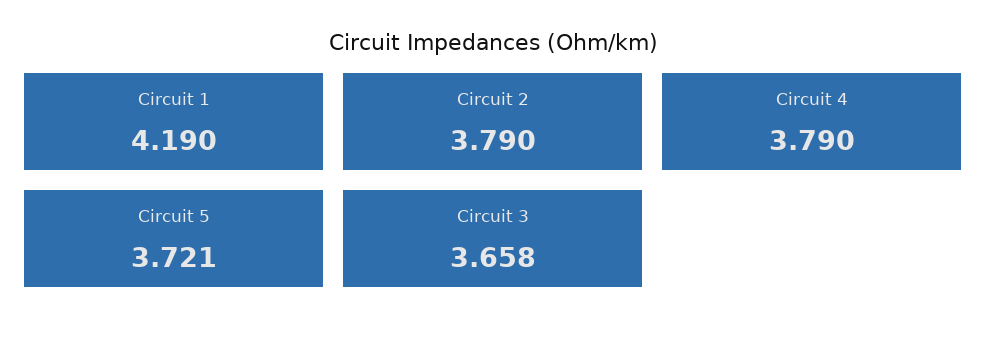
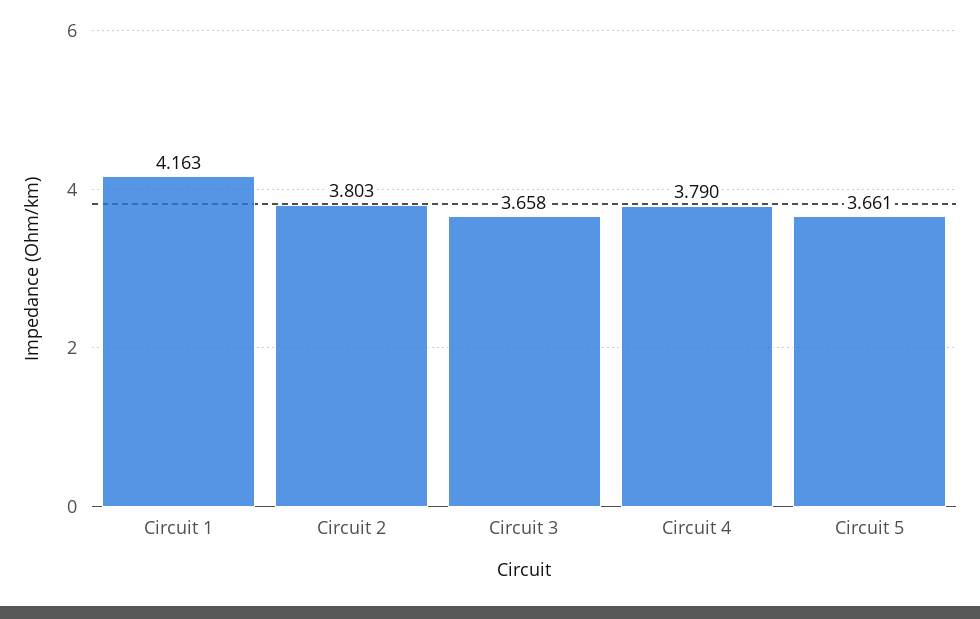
Circuit 1: 4.19 -> 4.163
Circuit 2: 3.79 -> 3.803
Circuit 5: 3.721 -> 3.661

